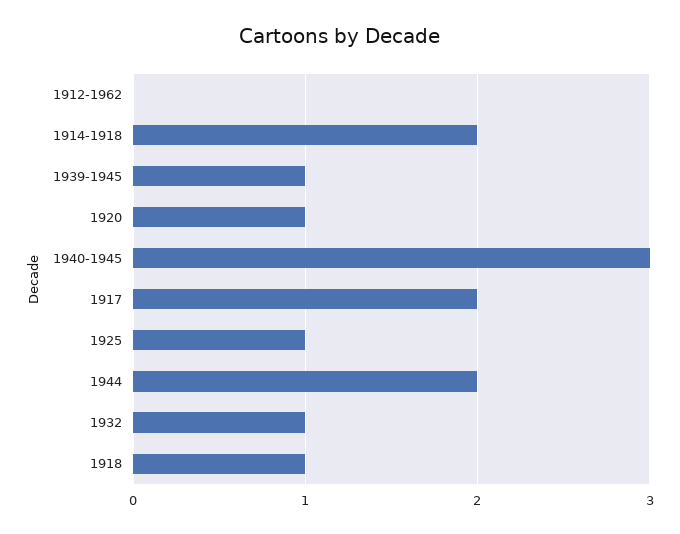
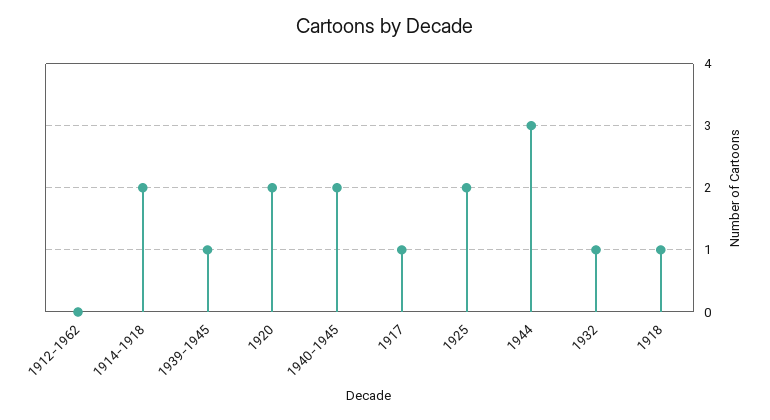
1920: 1 -> 2
1940-1945: 3 -> 2
1917: 2 -> 1
1925: 1 -> 2
1944: 2 -> 3

